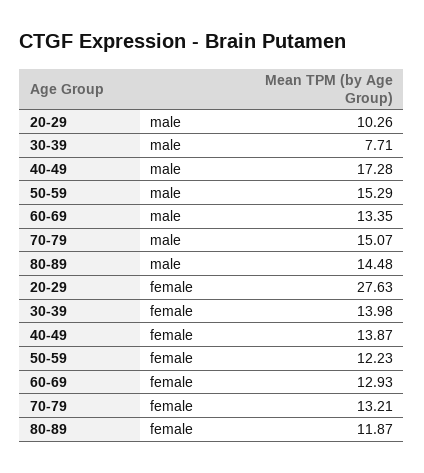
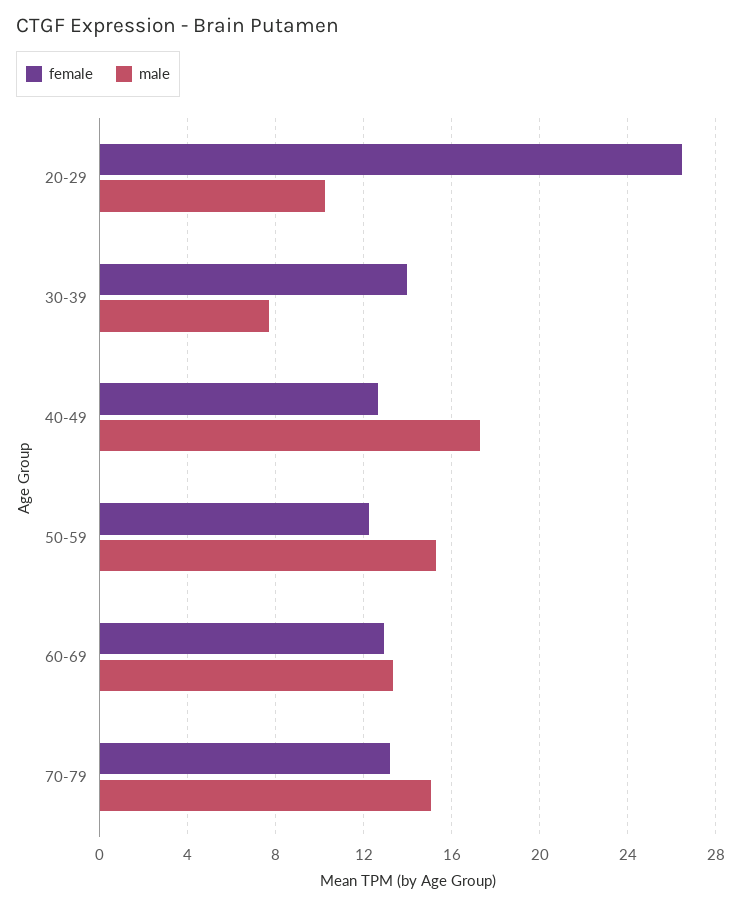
male, 80-89: 14.48 -> none
female, 20-29: 27.63 -> 26.5
female, 40-49: 13.87 -> 12.5
female, 80-89: 11.87 -> none

